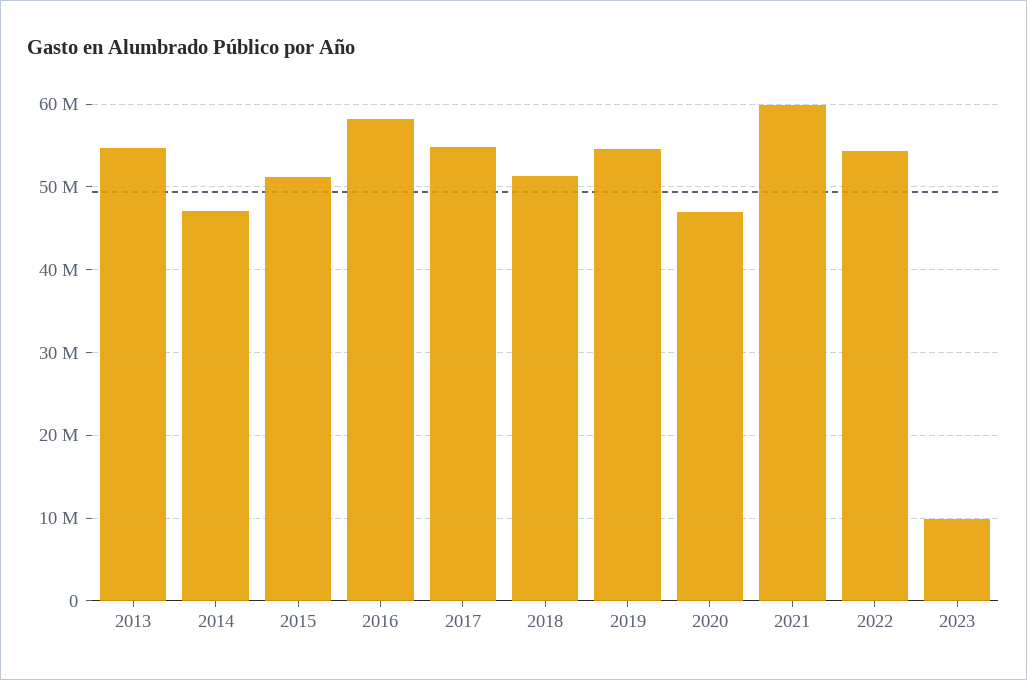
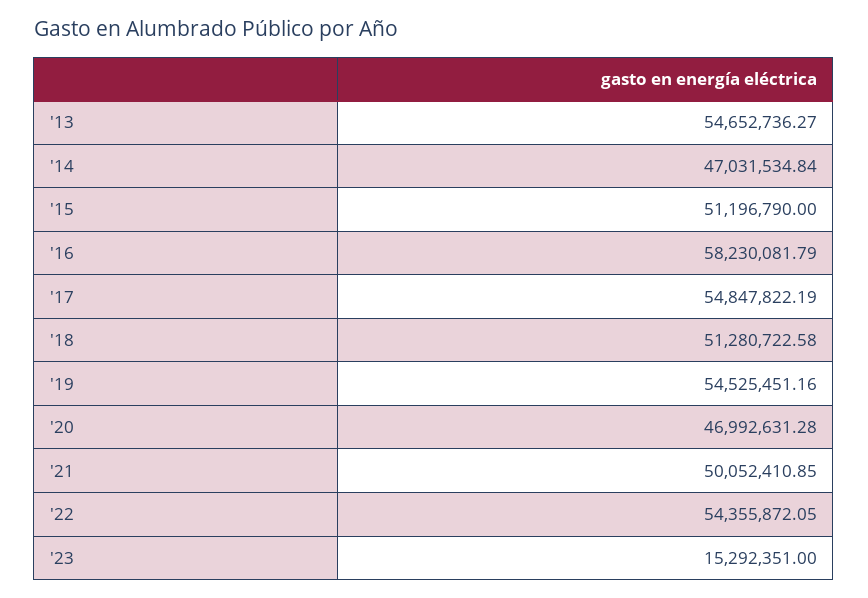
2021: 60000000 -> 50052410.85
2023: 10000000 -> 15292351

